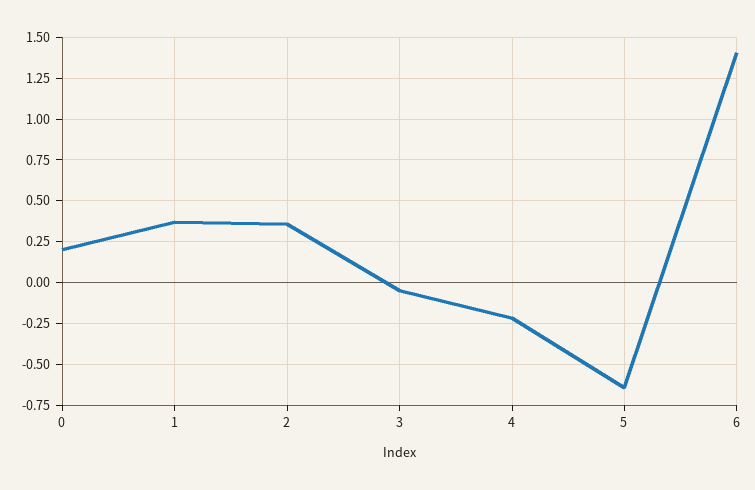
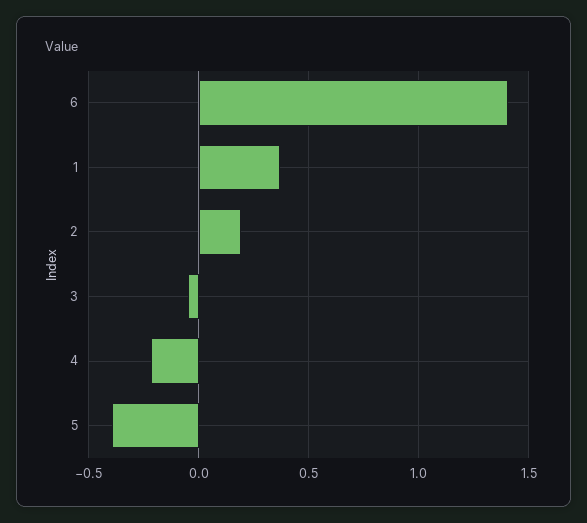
0: 0.2 -> none
2: 0.35 -> 0.2
5: -0.65 -> -0.4

